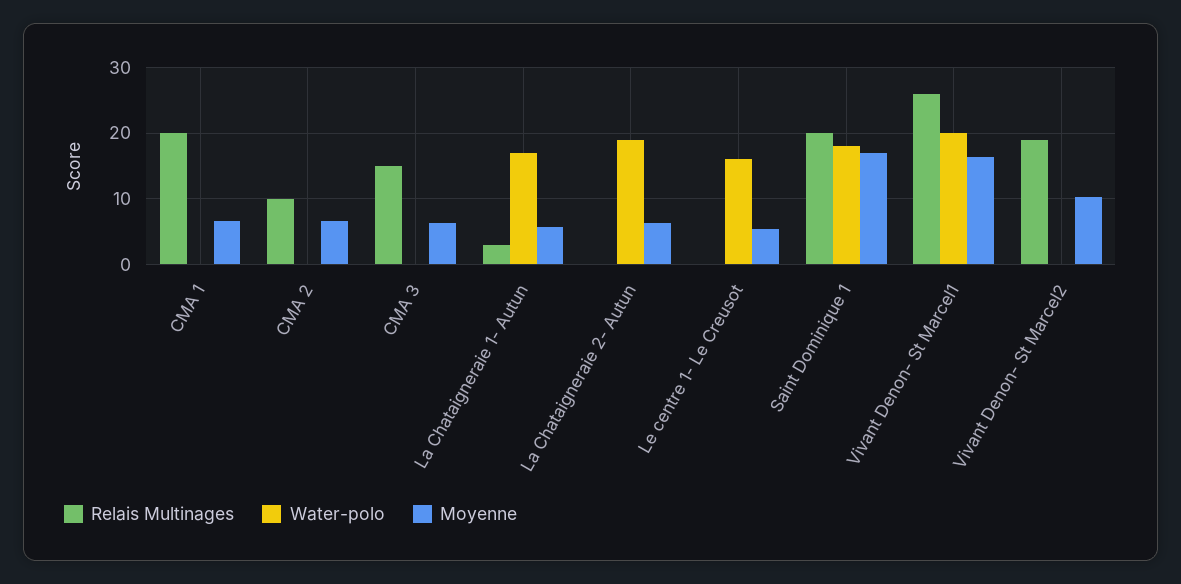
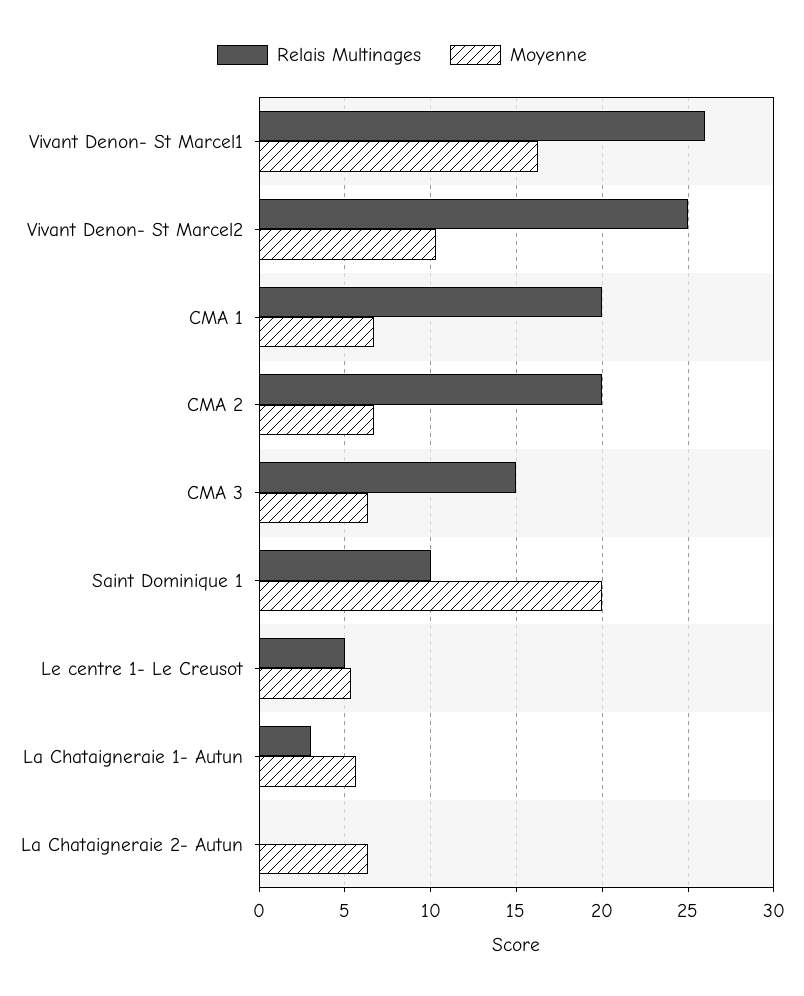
Water-polo, CMA 1: 0 -> none
Relais Multinages, CMA 2: 10 -> 20
Water-polo, CMA 2: 0 -> none
Water-polo, CMA 3: 0 -> none
Water-polo, La Chataigneraie 1- Autun: 17 -> none
Water-polo, La Chataigneraie 2- Autun: 19 -> none
Relais Multinages, Le centre 1- Le Creusot: 0 -> 5
Water-polo, Le centre 1- Le Creusot: 16 -> none
Relais Multinages, Saint Dominique 1: 20 -> 10
Water-polo, Saint Dominique 1: 18 -> none
Moyenne, Saint Dominique 1: 17 -> 20
Water-polo, Vivant Denon- St Marcel1: 20 -> none
Relais Multinages, Vivant Denon- St Marcel2: 19 -> 25
Water-polo, Vivant Denon- St Marcel2: 0 -> none

